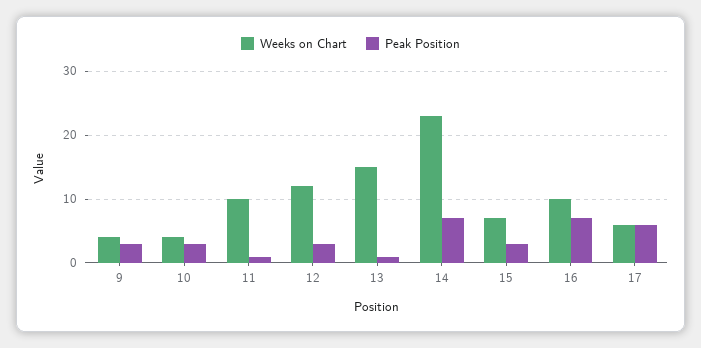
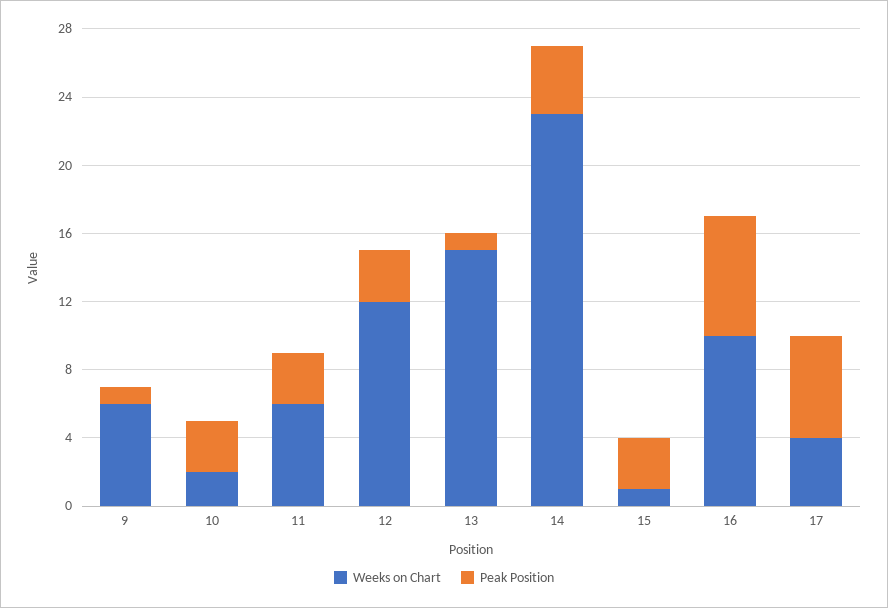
Weeks on Chart, 9: 4 -> 6
Peak Position, 9: 3 -> 1
Weeks on Chart, 10: 4 -> 2
Weeks on Chart, 11: 10 -> 6
Peak Position, 11: 1 -> 3
Peak Position, 14: 7 -> 4
Weeks on Chart, 15: 7 -> 1
Weeks on Chart, 17: 6 -> 4

